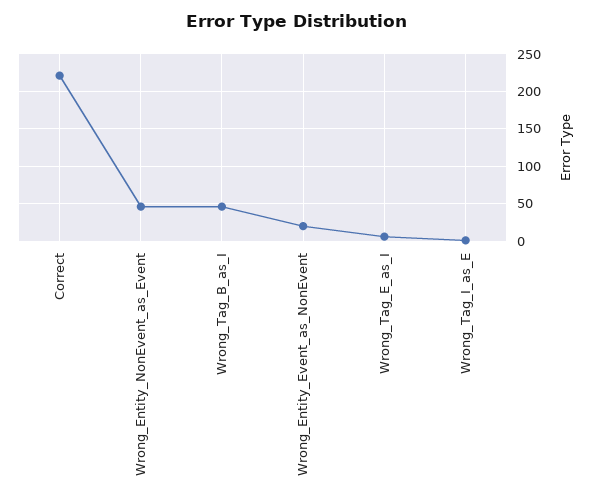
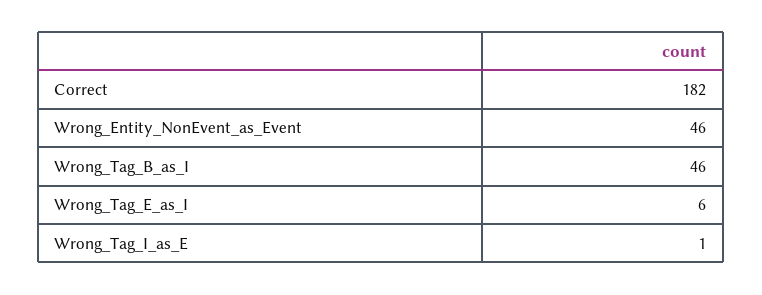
Correct: 220 -> 182
Wrong_Entity_Event_as_NonEvent: 20 -> none

